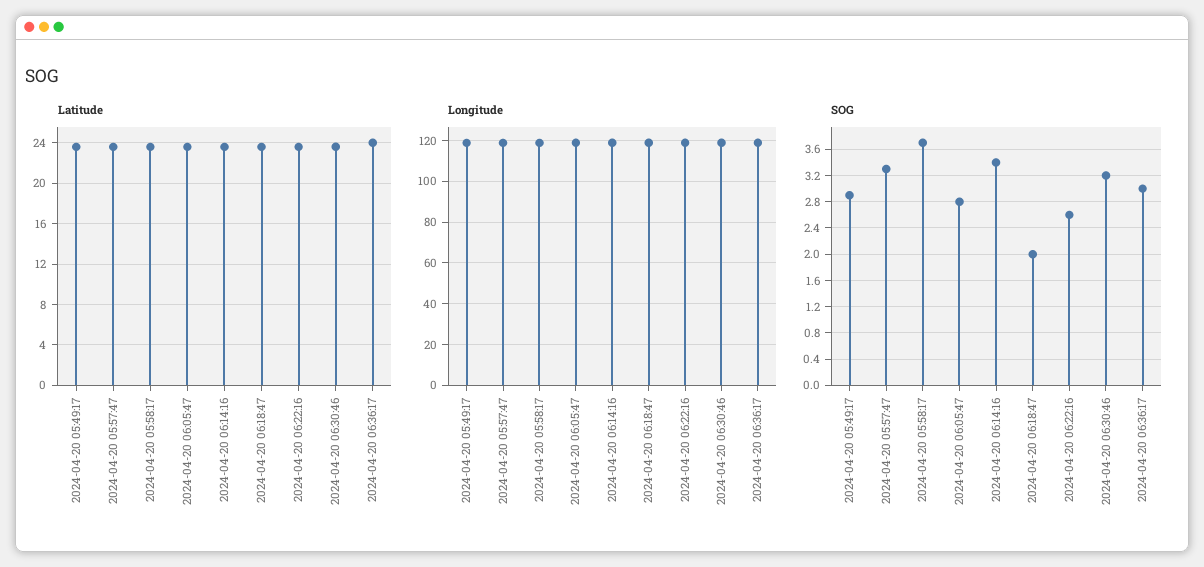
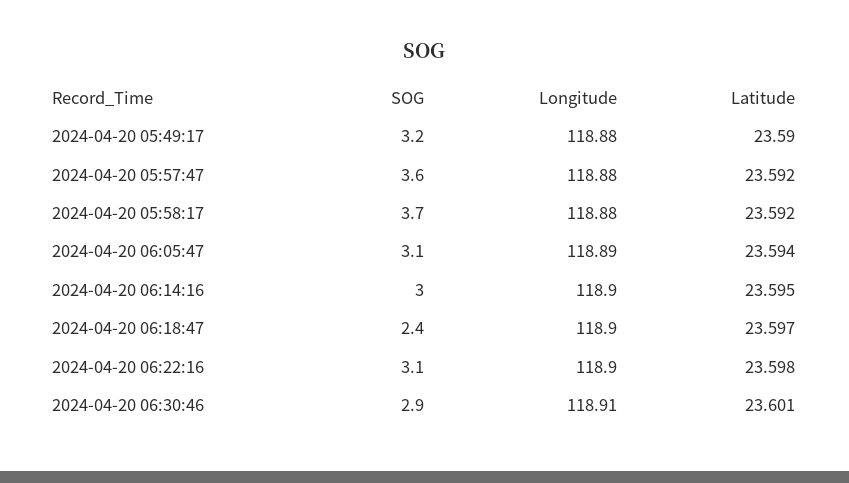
Latitude, 2024-04-20 06:36:17: 24 -> none
Longitude, 2024-04-20 06:36:17: 120 -> none
SOG, 2024-04-20 05:49:17: 2.9 -> 3.2
SOG, 2024-04-20 05:57:47: 3.3 -> 3.6
SOG, 2024-04-20 06:05:47: 2.8 -> 3.1
SOG, 2024-04-20 06:14:16: 3.4 -> 3
SOG, 2024-04-20 06:18:47: 2 -> 2.4
SOG, 2024-04-20 06:22:16: 2.6 -> 3.1
SOG, 2024-04-20 06:30:46: 3.2 -> 2.9
SOG, 2024-04-20 06:36:17: 3 -> none

